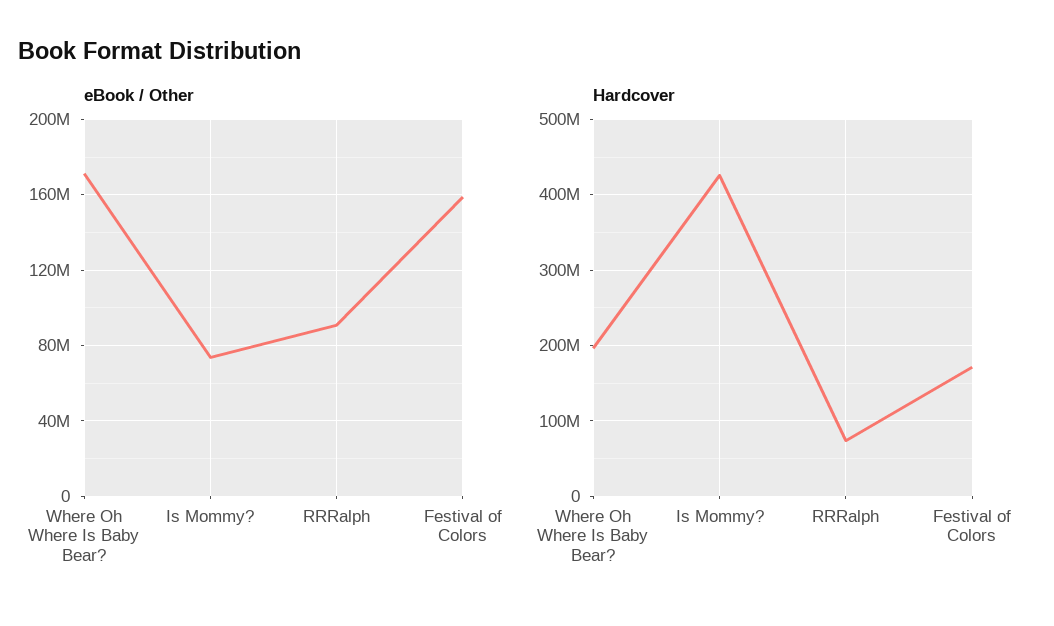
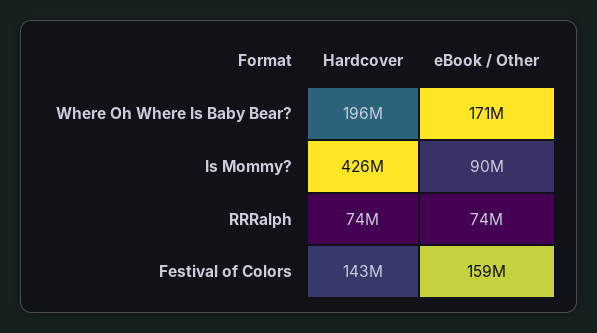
eBook / Other, Is Mommy?: 75000000 -> 90000000
eBook / Other, RRRalph: 90000000 -> 74000000
Hardcover, Festival of Colors: 170000000 -> 143000000

